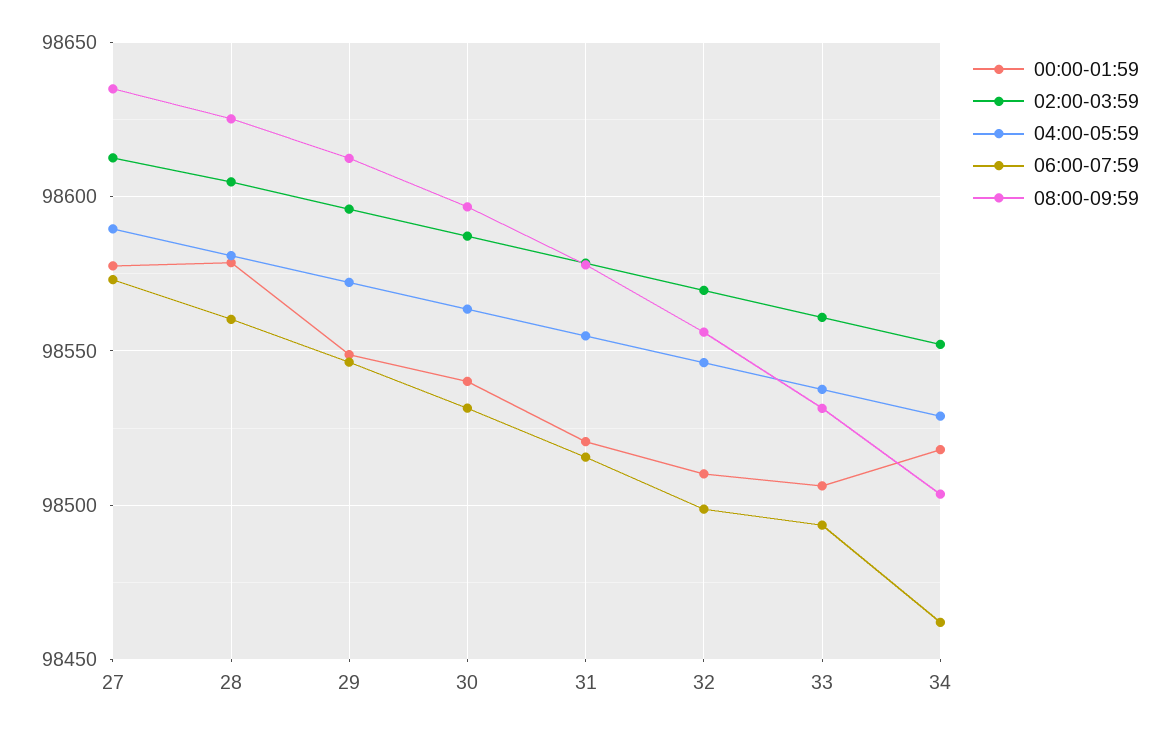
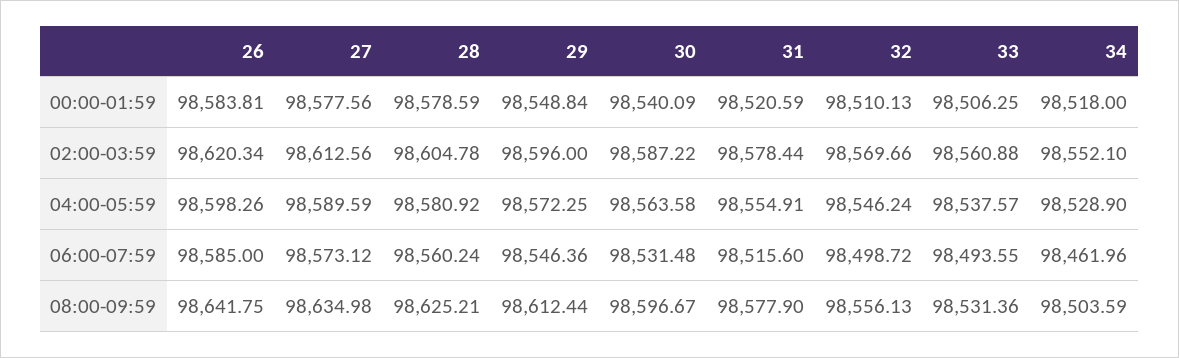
00:00-01:59, 26: none -> 98583.81
02:00-03:59, 26: none -> 98620.34
04:00-05:59, 26: none -> 98598.26
06:00-07:59, 26: none -> 98585
08:00-09:59, 26: none -> 98641.75

